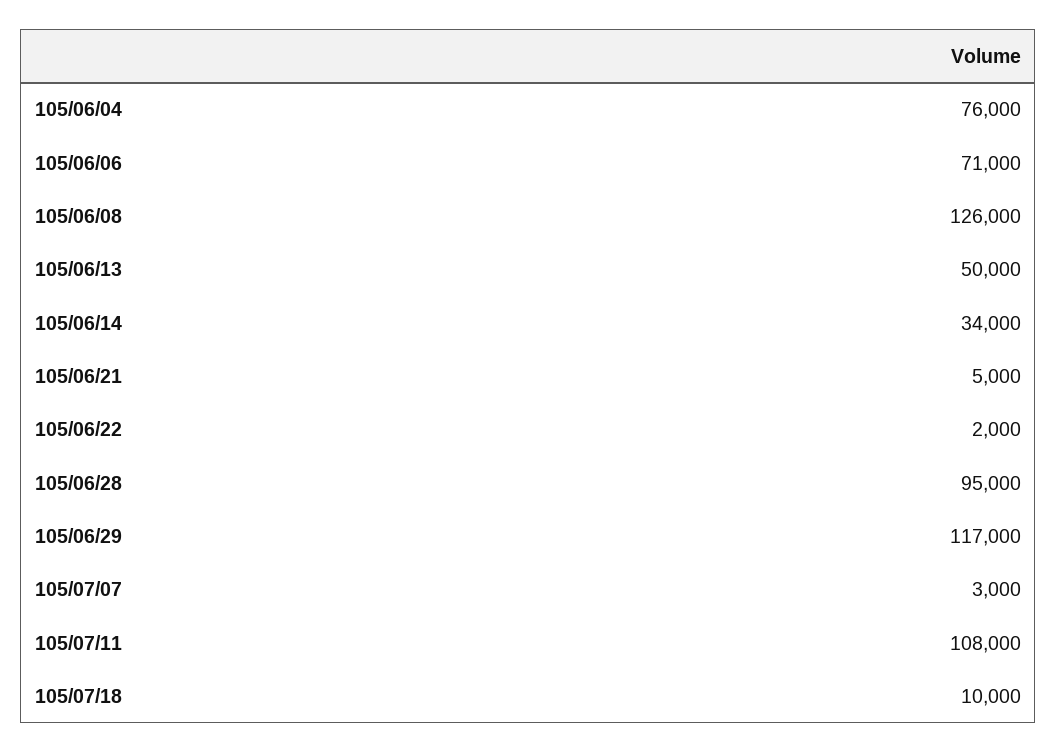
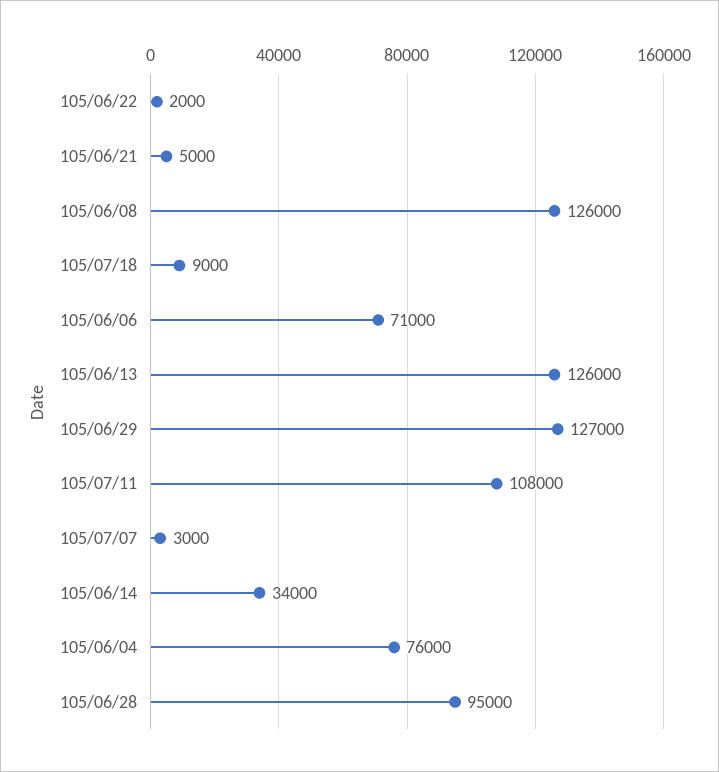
105/06/13: 50000 -> 126000
105/06/29: 117000 -> 127000
105/07/18: 10000 -> 9000

